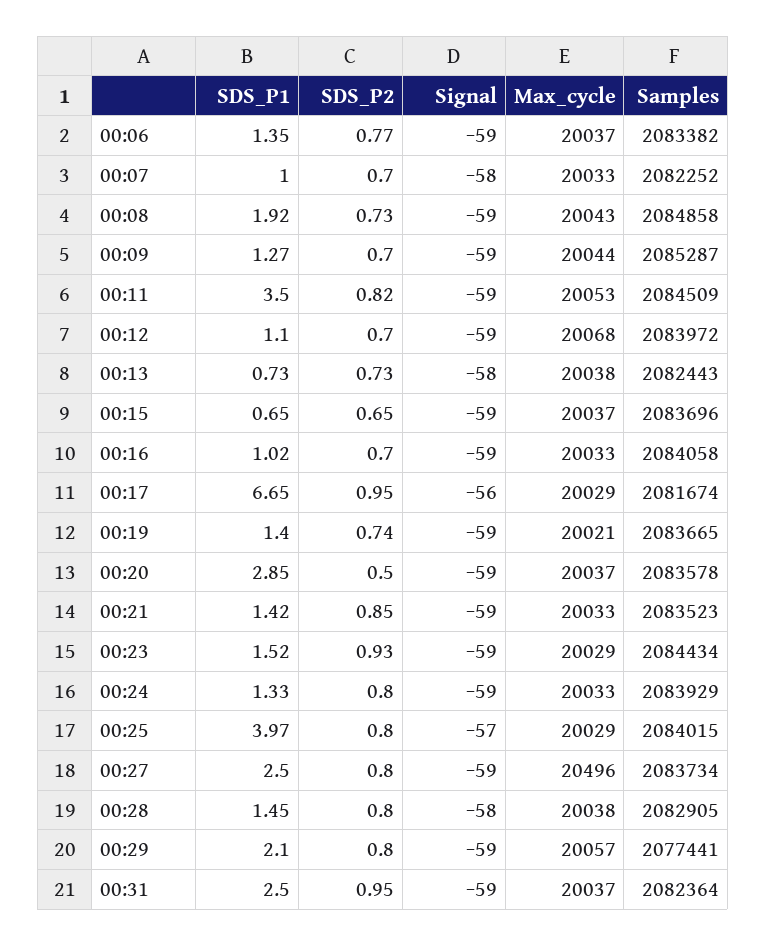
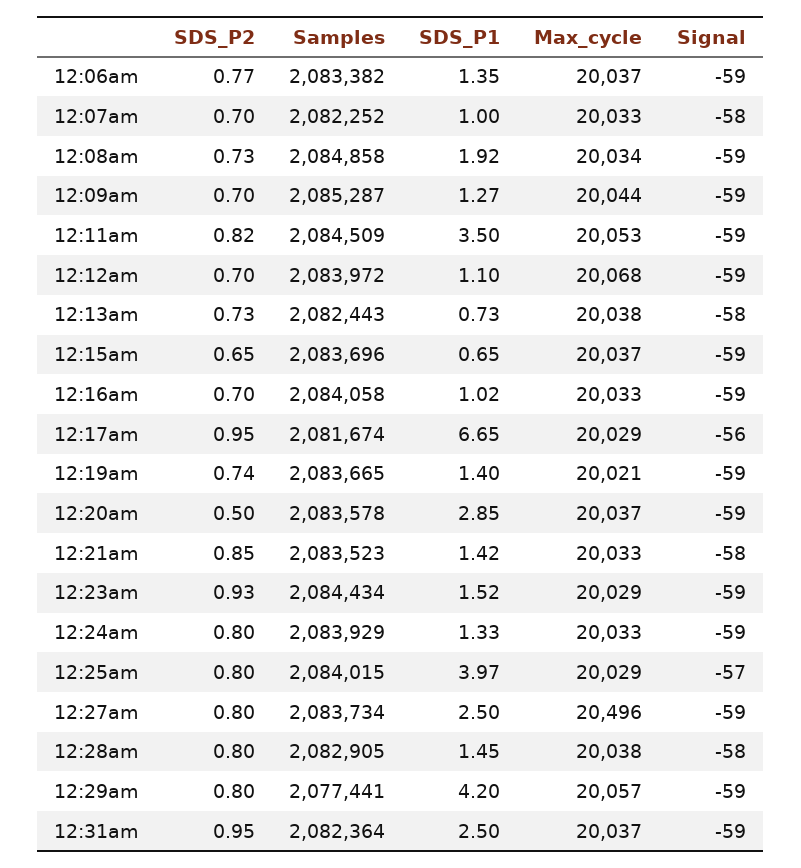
Max_cycle, 00:08: 20043 -> 20034
Signal, 00:21: -59 -> -58
SDS_P1, 00:29: 2.1 -> 4.2

